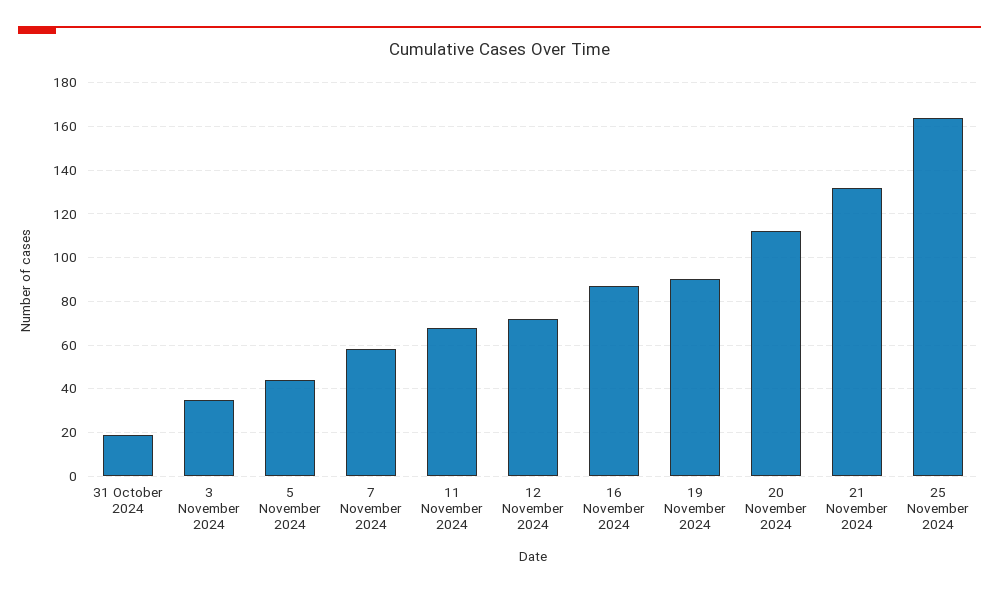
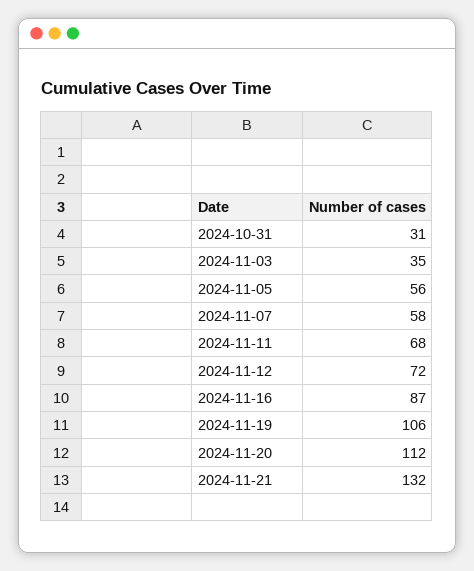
31 October 2024: 20 -> 31
5 November 2024: 45 -> 56
19 November 2024: 90 -> 106
25 November 2024: 165 -> none

